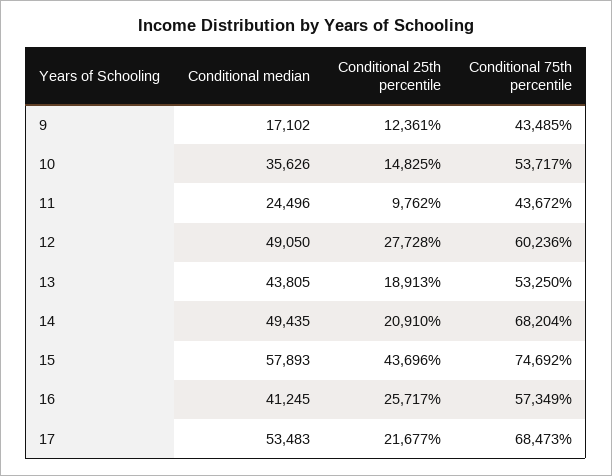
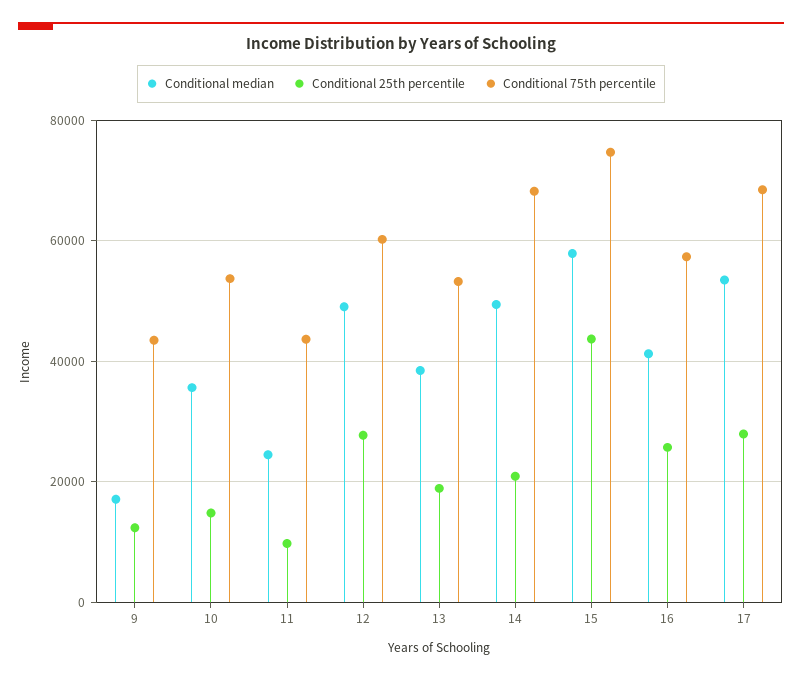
Conditional median, 13: 43805 -> 38000
Conditional 25th percentile, 17: 21677 -> 28000

